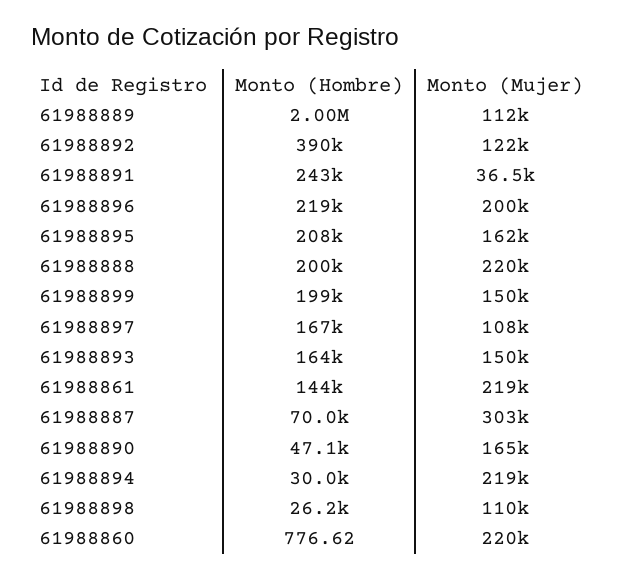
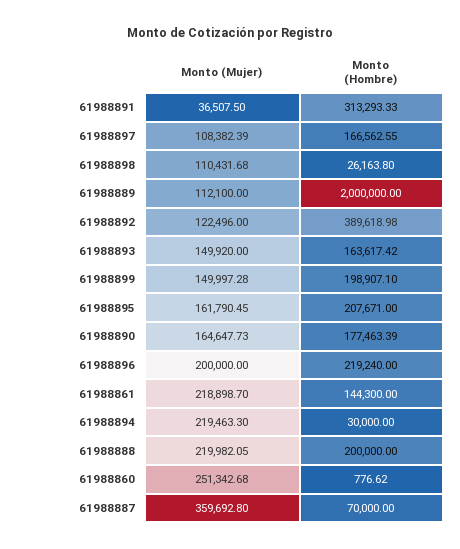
Monto (Hombre), 61988891: 243000 -> 313293.33
Monto (Mujer), 61988887: 303000 -> 359692.8
Monto (Hombre), 61988890: 47100 -> 177463.39
Monto (Mujer), 61988860: 220000 -> 251342.68

